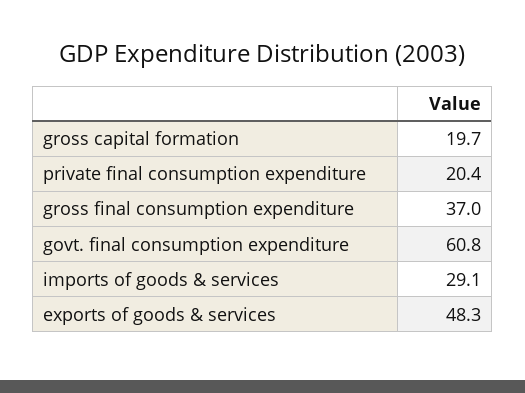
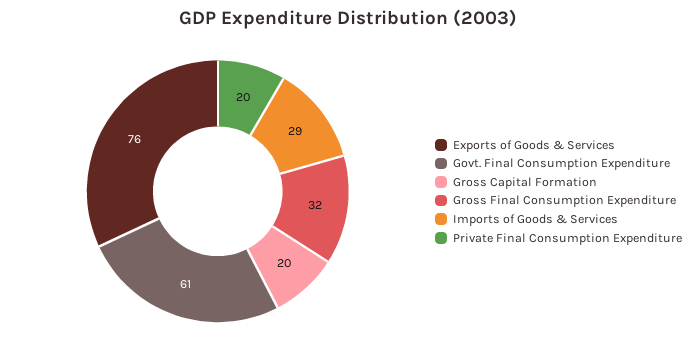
gross final consumption expenditure: 37 -> 32
exports of goods & services: 48.3 -> 76

